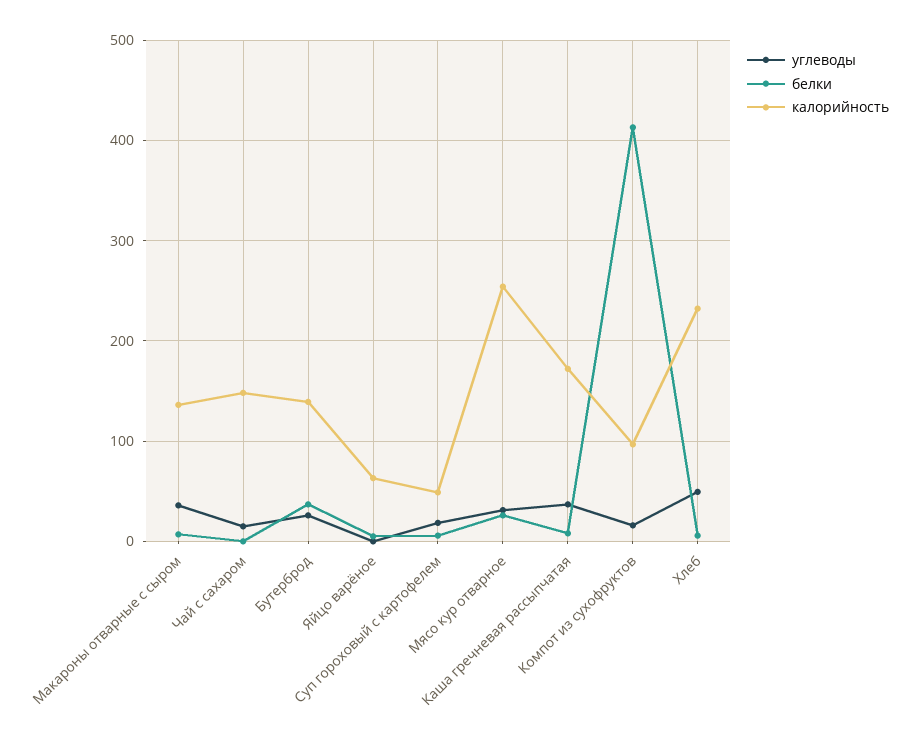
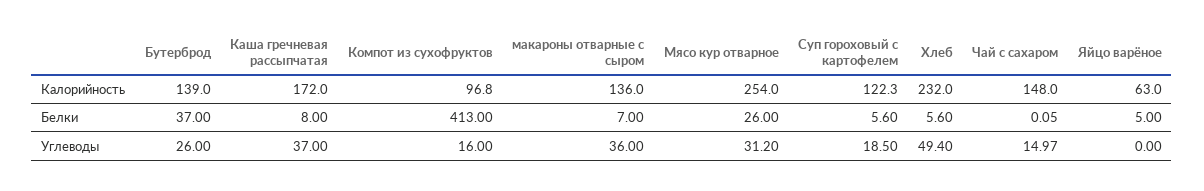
калорийность, Суп гороховый с картофелем: 50 -> 122.3

